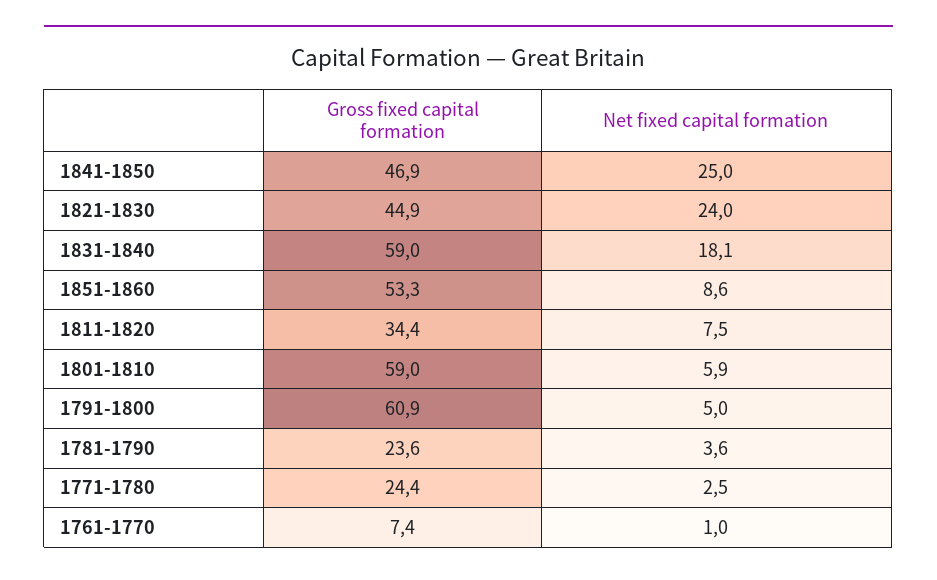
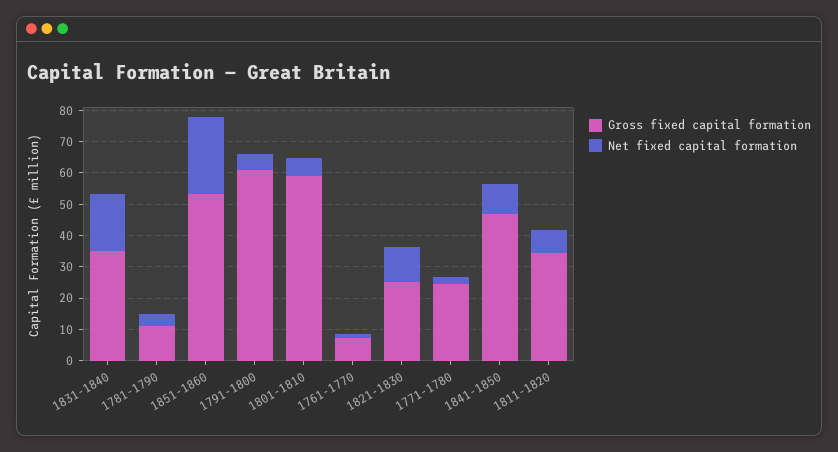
Net fixed capital formation, 1841-1850: 25 -> 10
Gross fixed capital formation, 1821-1830: 44.9 -> 25
Net fixed capital formation, 1821-1830: 24 -> 10
Gross fixed capital formation, 1831-1840: 59 -> 35
Net fixed capital formation, 1851-1860: 8.6 -> 25
Gross fixed capital formation, 1781-1790: 23.6 -> 10

